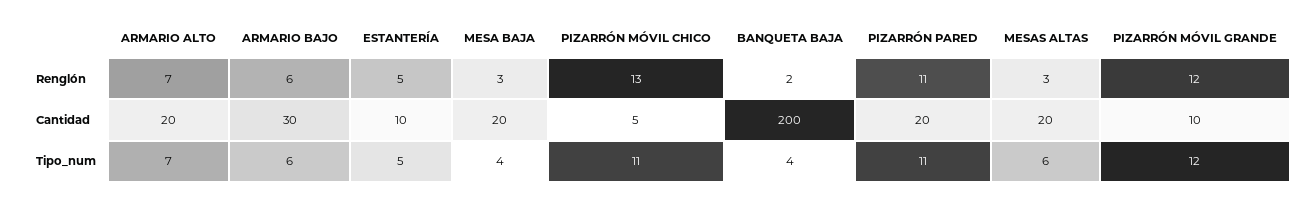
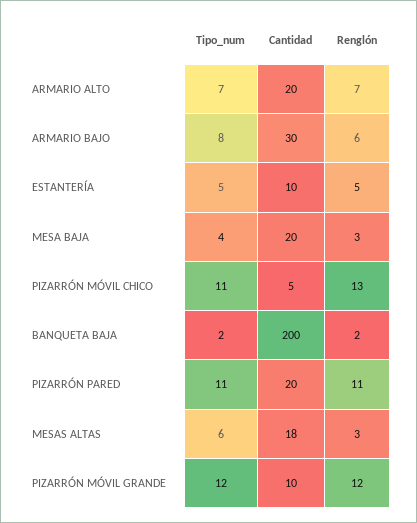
MESAS ALTAS, Cantidad: 20 -> 18
ARMARIO BAJO, Tipo_num: 6 -> 8
BANQUETA BAJA, Tipo_num: 4 -> 2

